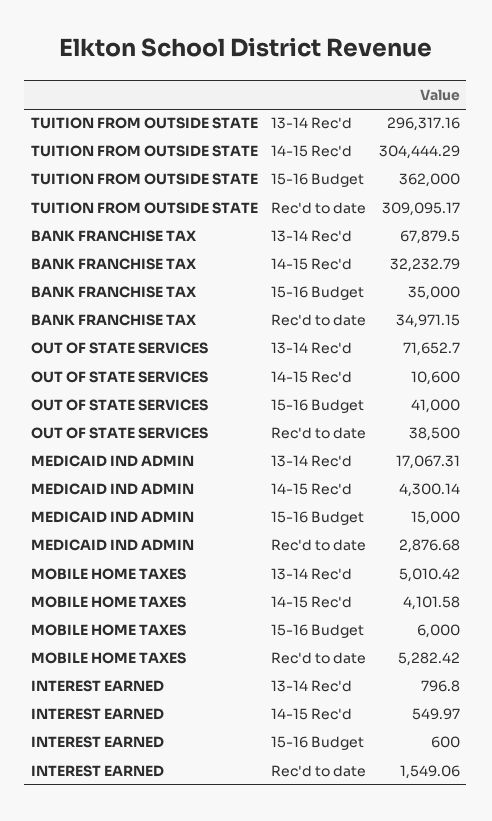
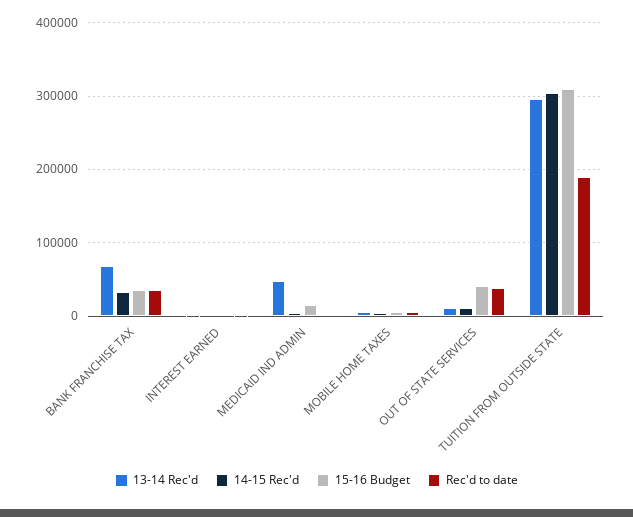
15-16 Budget, TUITION FROM OUTSIDE STATE: 362000 -> 310000
Rec'd to date, TUITION FROM OUTSIDE STATE: 309095.17 -> 190000
13-14 Rec'd, OUT OF STATE SERVICES: 71652.7 -> 10000
13-14 Rec'd, MEDICAID IND ADMIN: 17067.31 -> 50000

